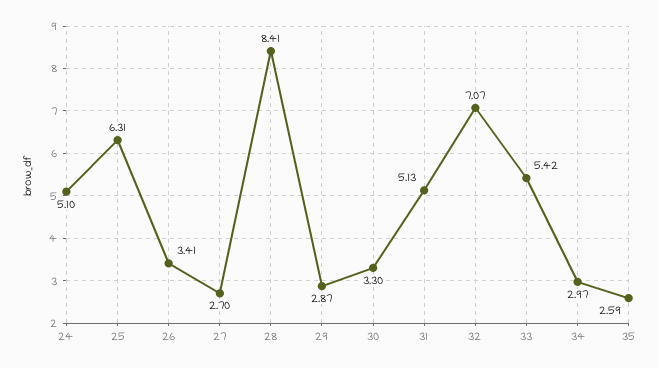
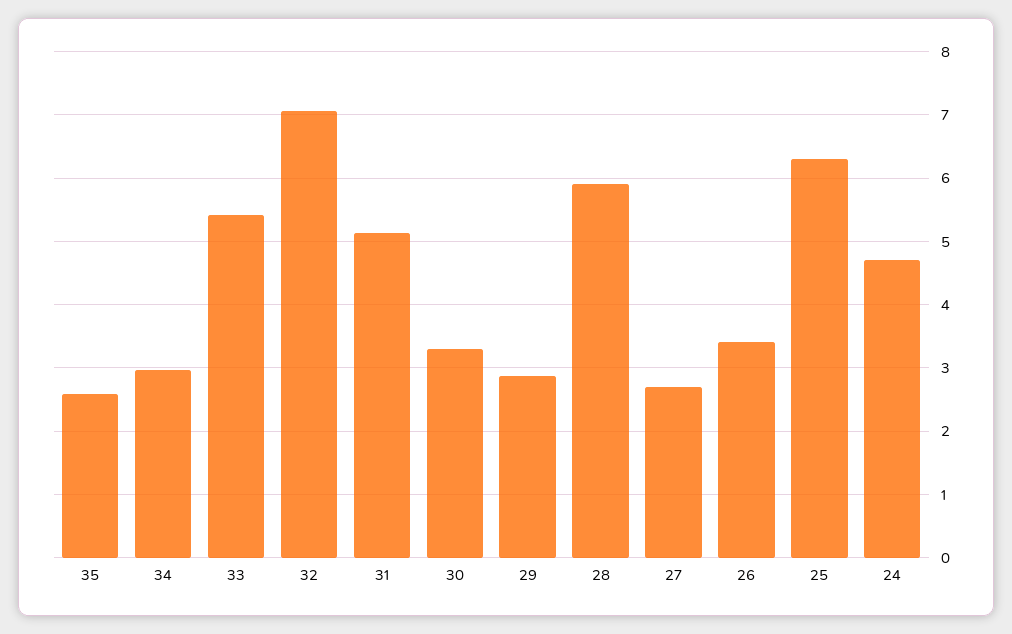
24: 5.1 -> 4.7
28: 8.41 -> 5.9

